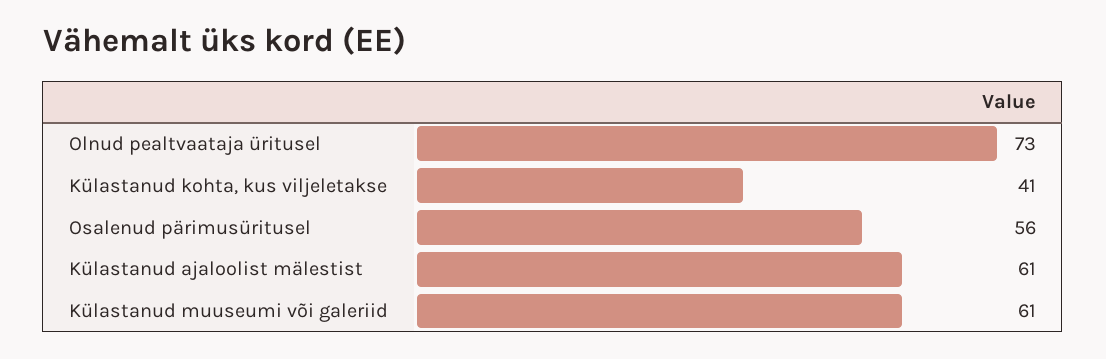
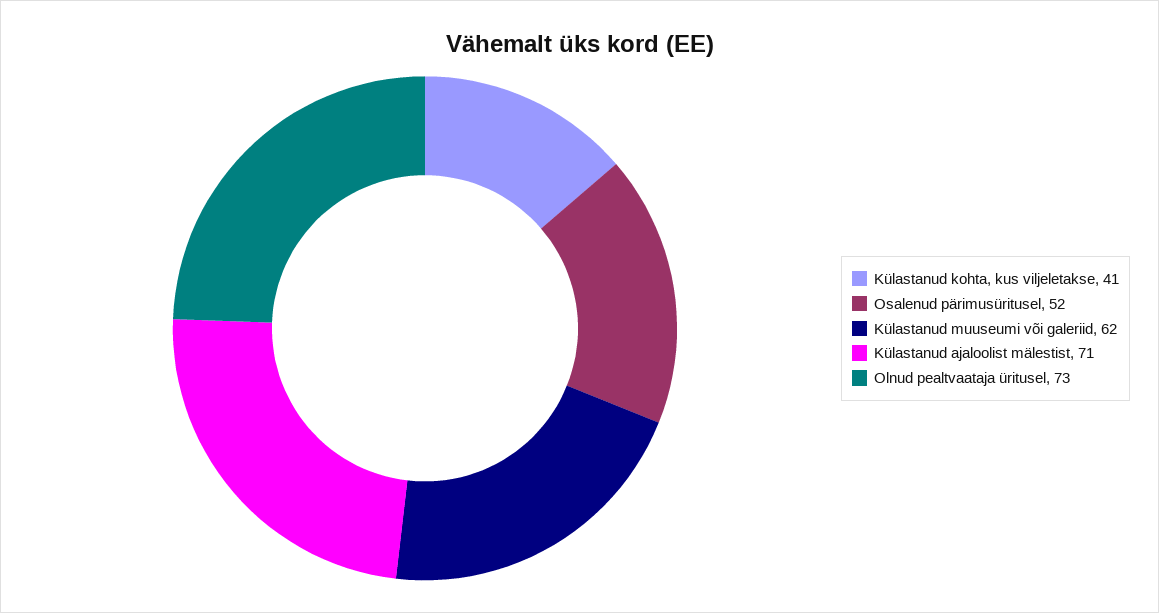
Osalenud pärimusüritusel: 56 -> 52
Külastanud ajaloolist mälestist: 61 -> 71
Külastanud muuseumi või galeriid: 61 -> 62

